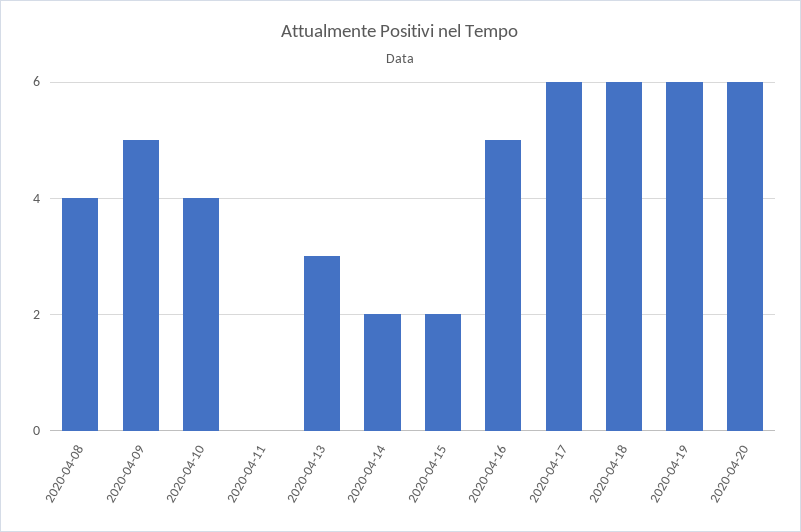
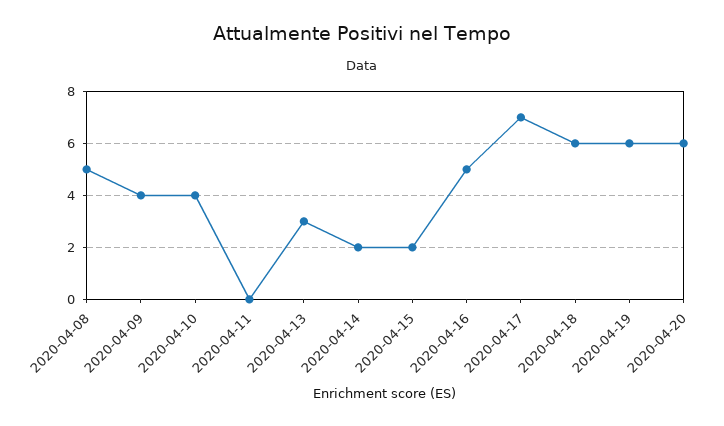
2020-04-08: 4 -> 5
2020-04-09: 5 -> 4
2020-04-17: 6 -> 7

